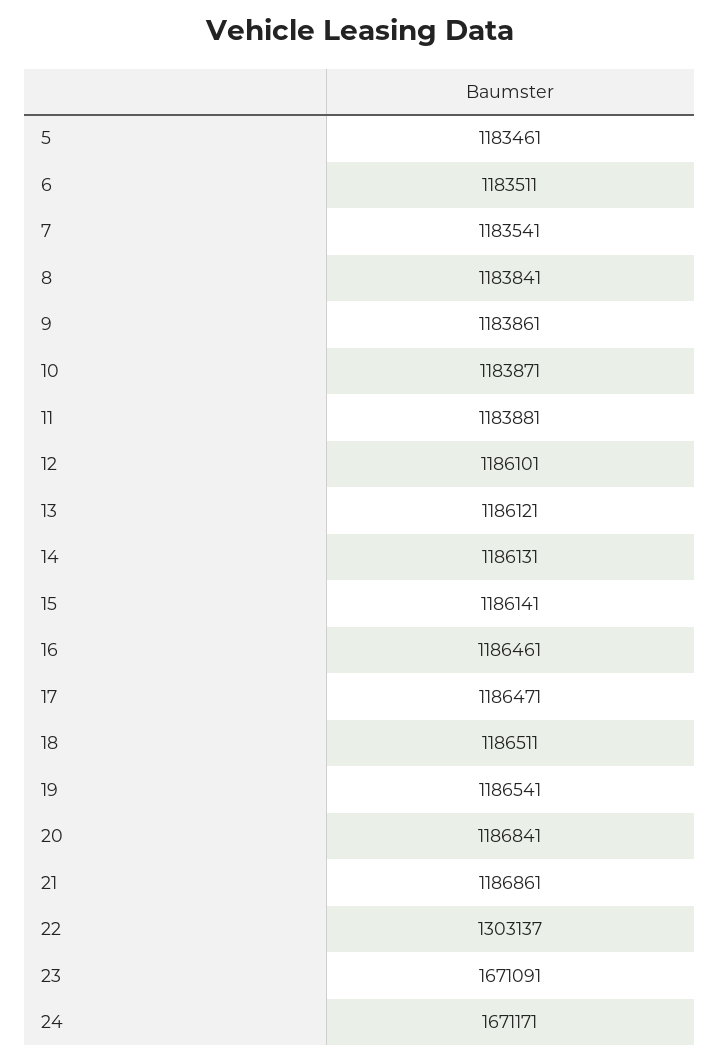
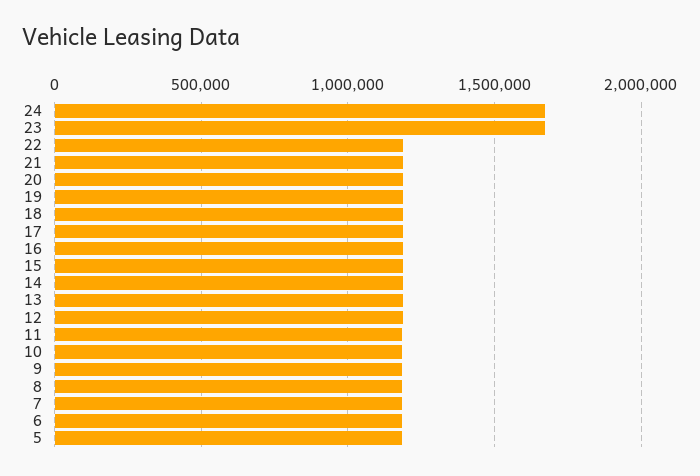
22: 1303137 -> 1200000

